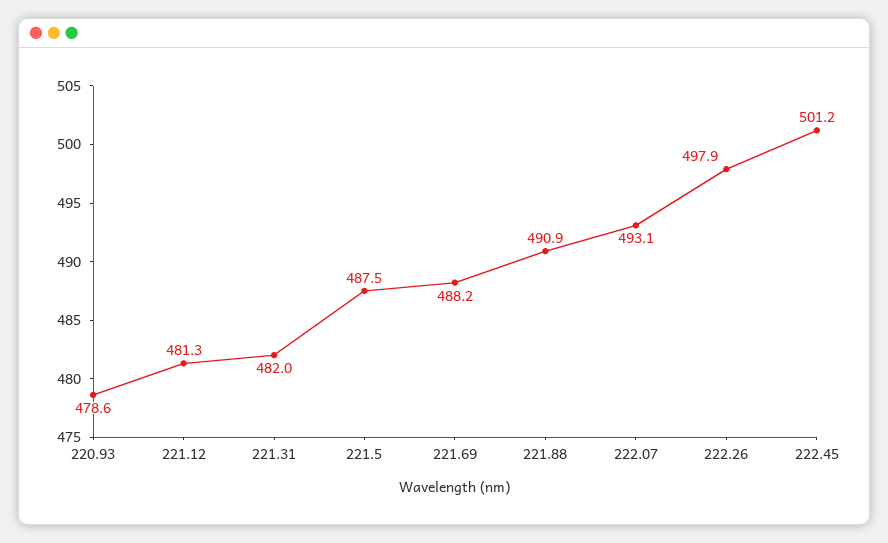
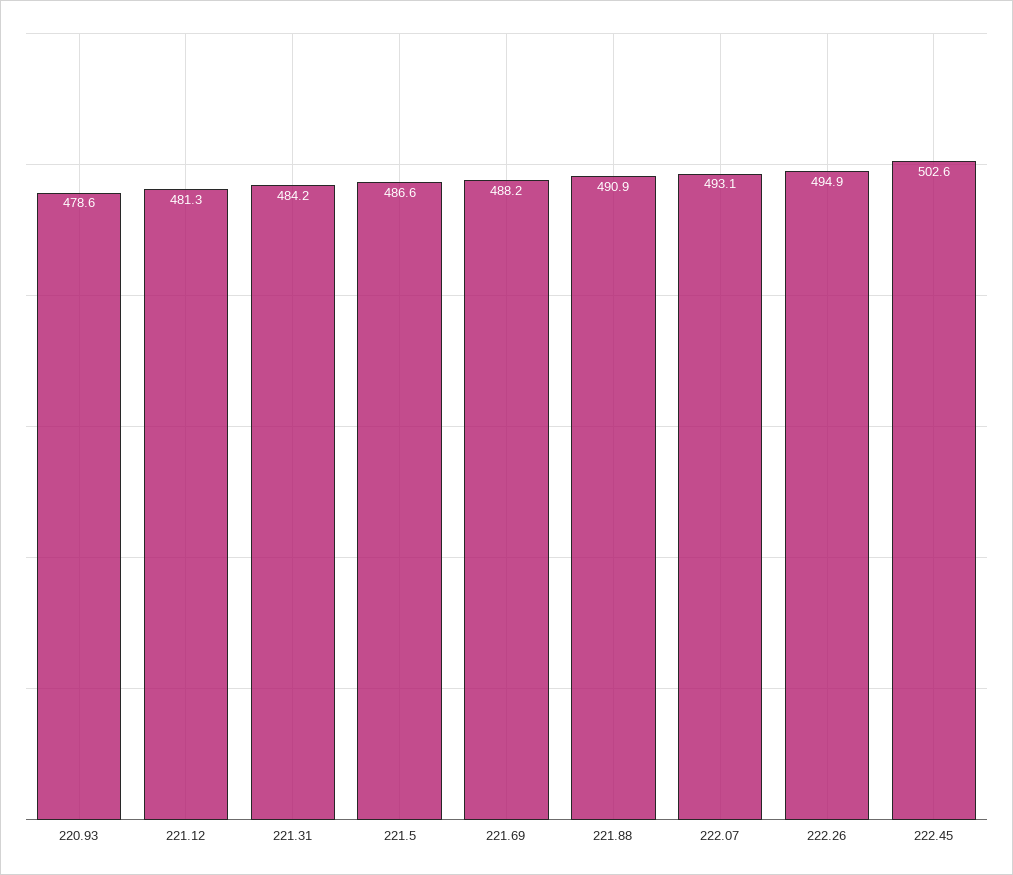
221.31: 482 -> 484.2
221.5: 487.5 -> 486.6
222.26: 497.9 -> 494.9
222.45: 501.2 -> 502.6

